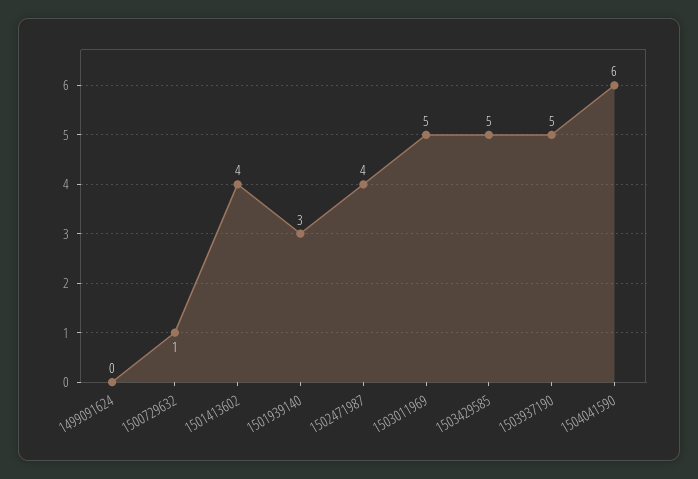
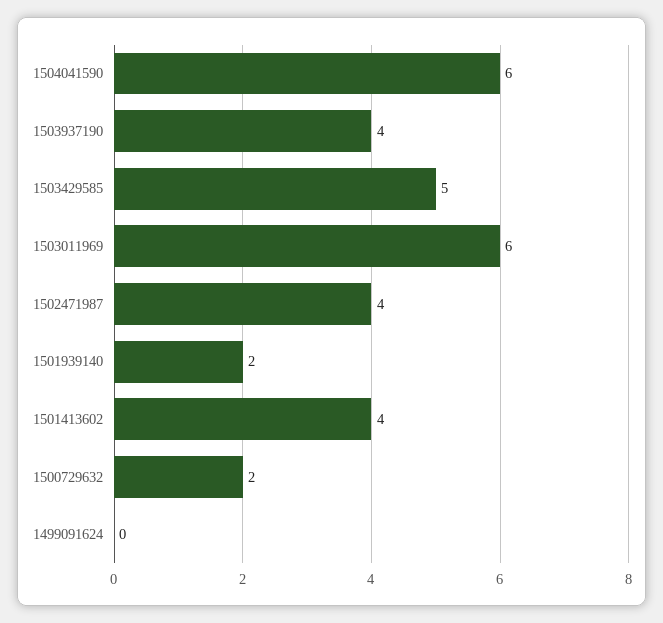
1500729632: 1 -> 2
1501939140: 3 -> 2
1503011969: 5 -> 6
1503937190: 5 -> 4

